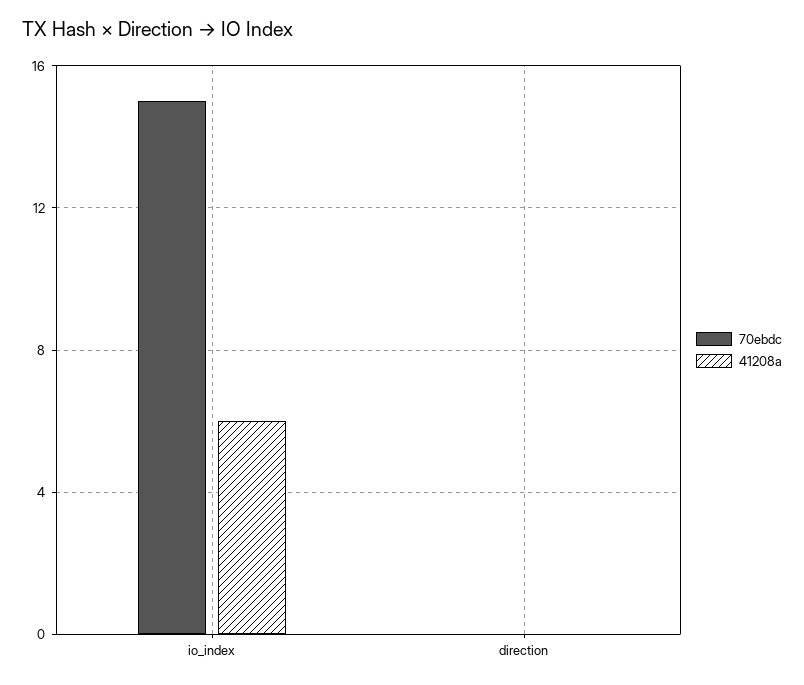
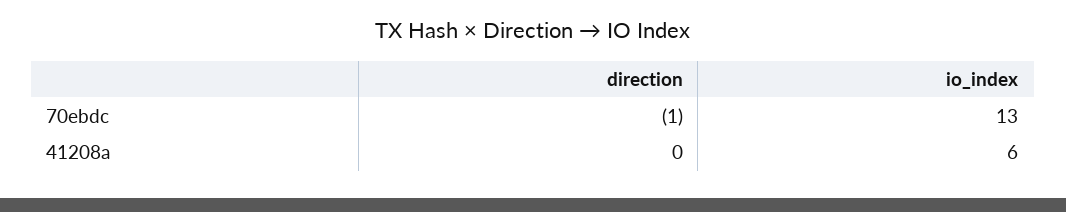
70ebdc, io_index: 15 -> 13
70ebdc, direction: 0 -> -1

